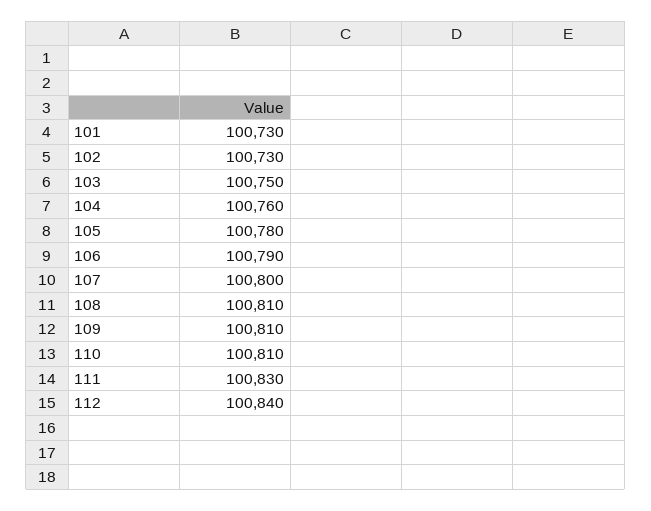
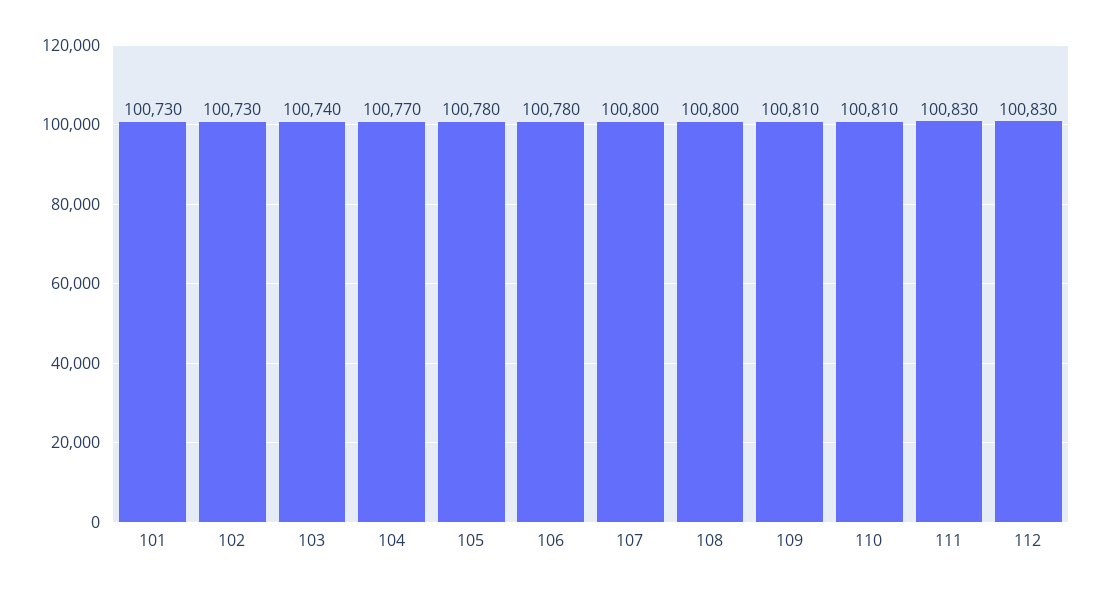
103: 100750 -> 100740
104: 100760 -> 100770
106: 100790 -> 100780
108: 100810 -> 100800
112: 100840 -> 100830

